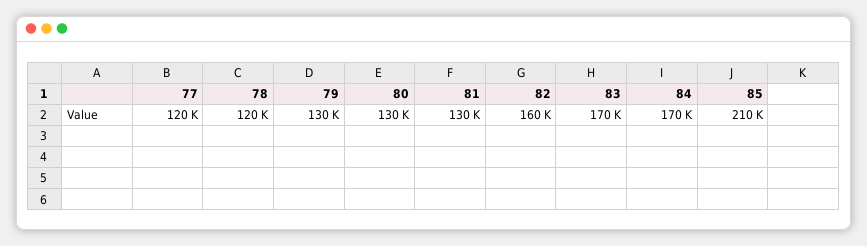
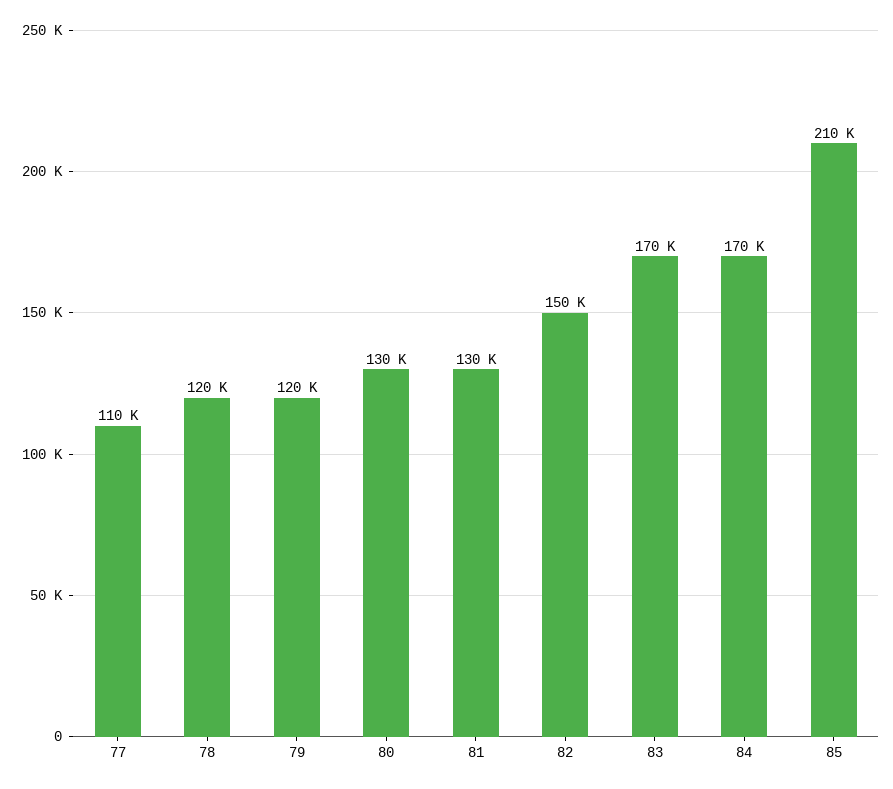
77: 120000 -> 110000
79: 130000 -> 120000
82: 160000 -> 150000

